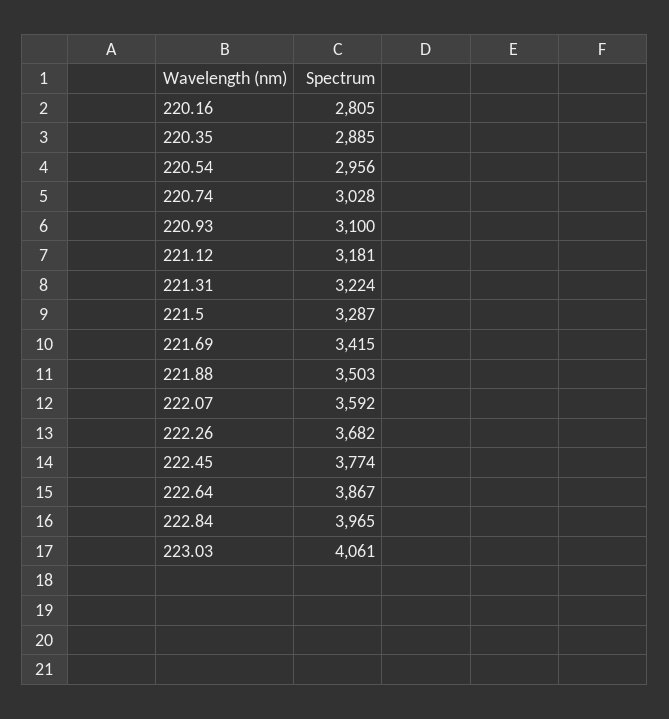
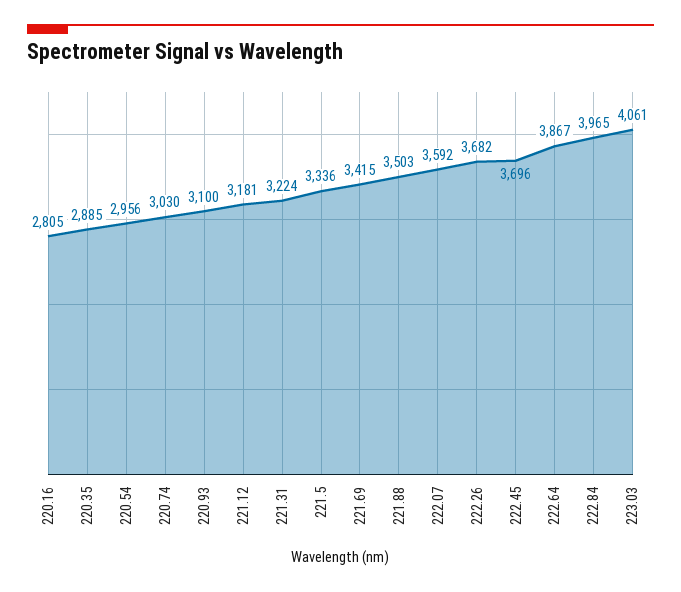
220.74: 3028 -> 3030
221.5: 3287 -> 3336
222.45: 3774 -> 3696

